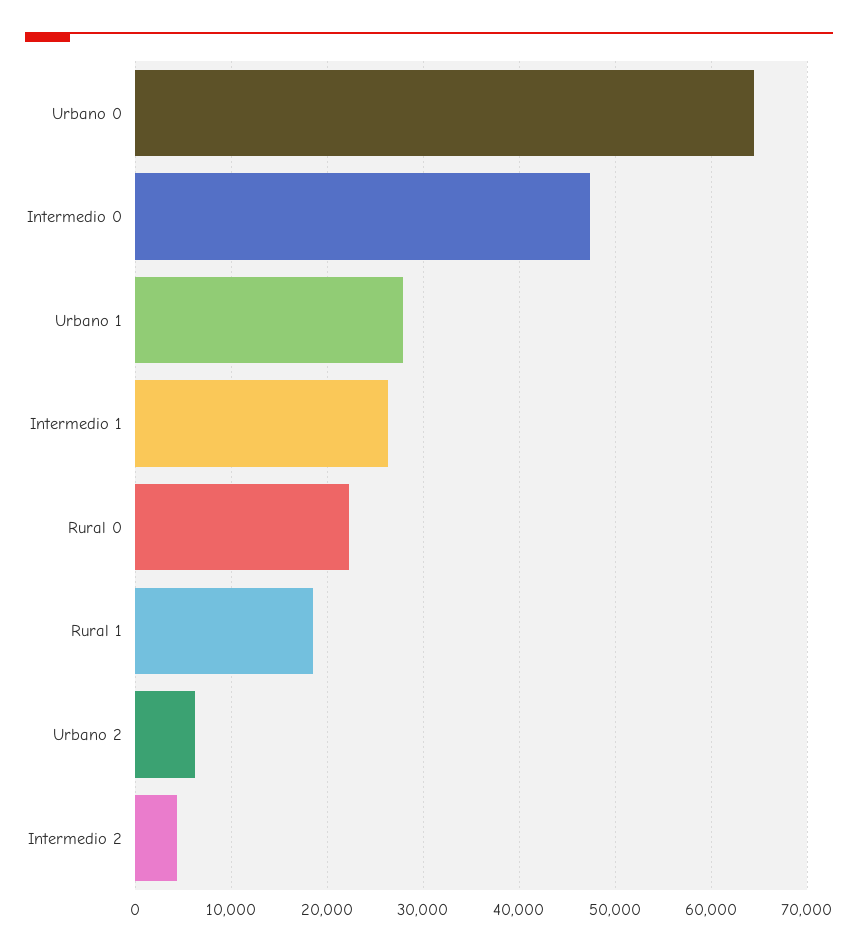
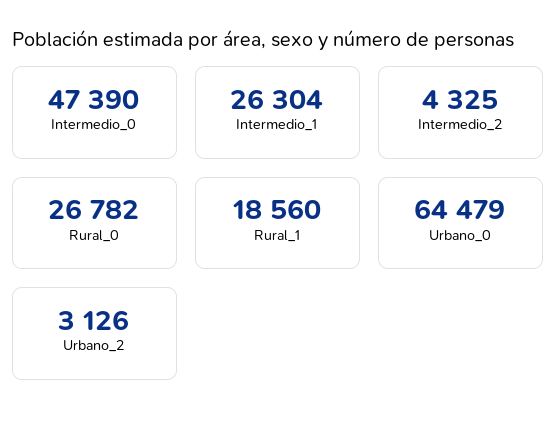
Urbano 1: 28000 -> none
Rural 0: 22000 -> 26782
Urbano 2: 6000 -> 3126

